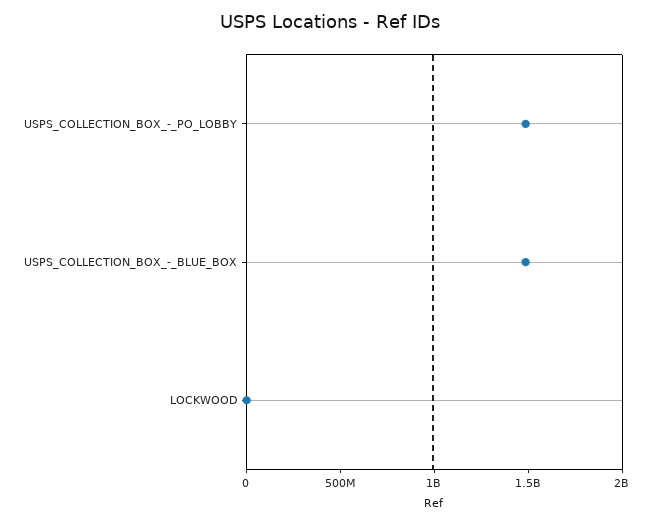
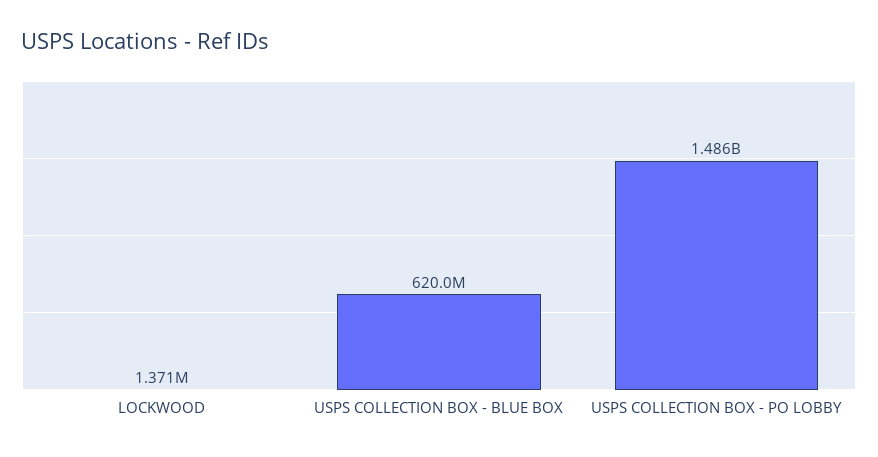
USPS_COLLECTION_BOX_-_BLUE_BOX: 1500000000 -> 620000000

